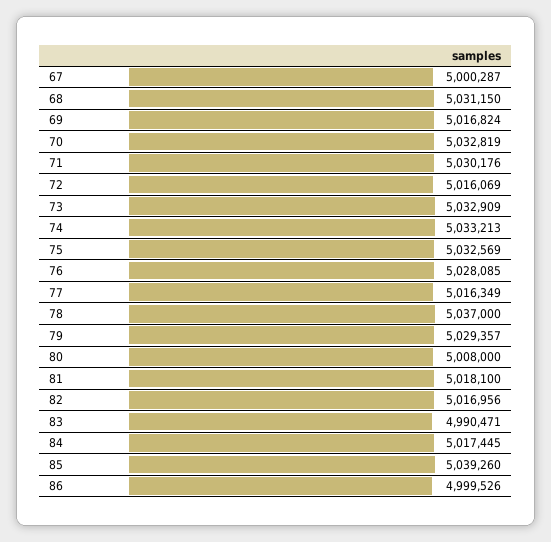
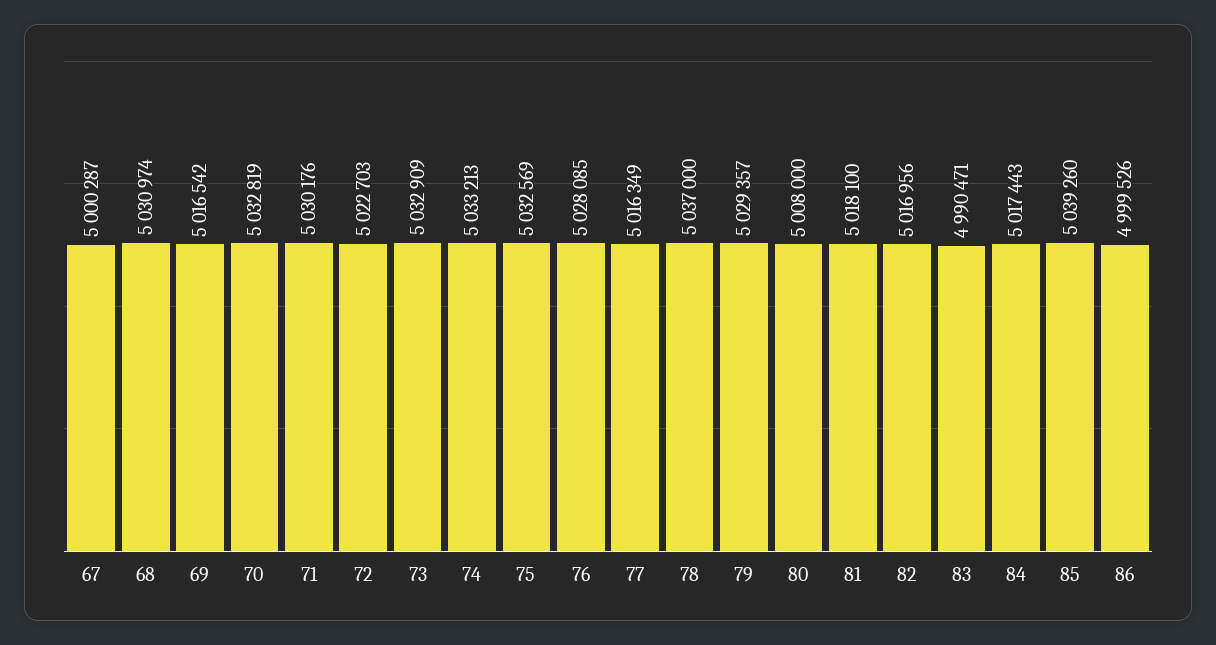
68: 5031150 -> 5030974
69: 5016824 -> 5016542
72: 5016069 -> 5022703
84: 5017445 -> 5017443

